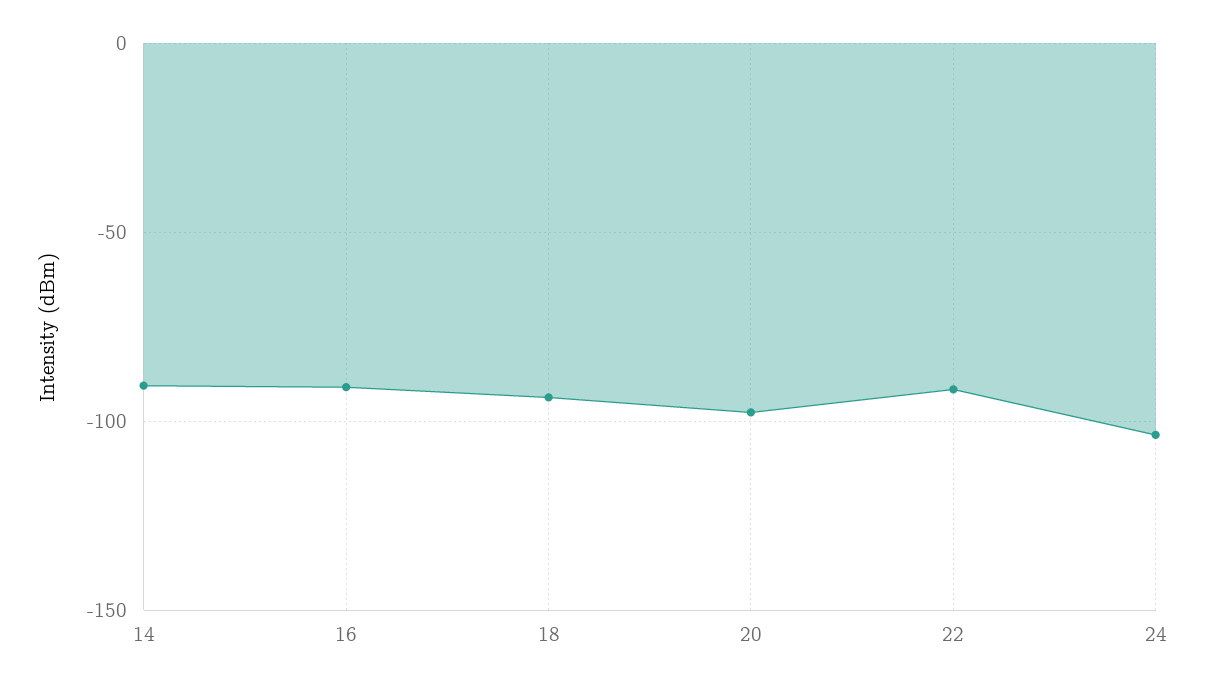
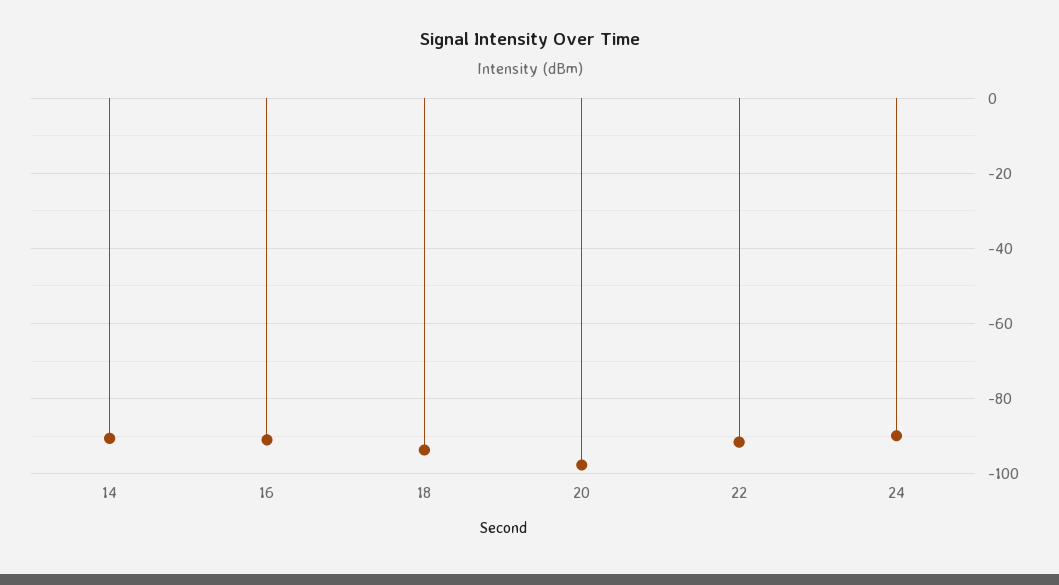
24: -105 -> -90

